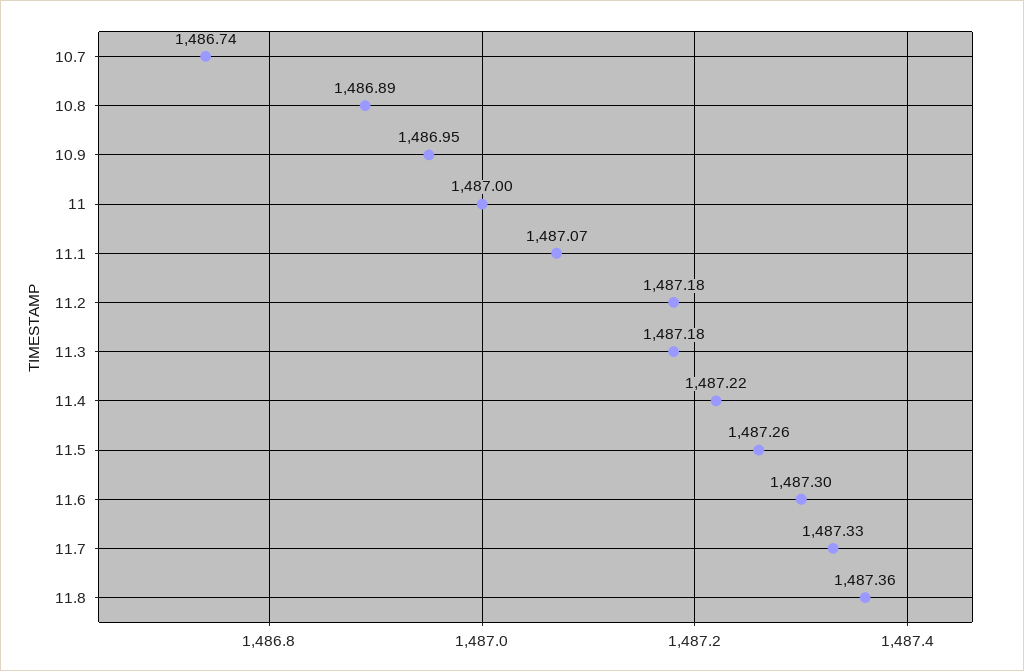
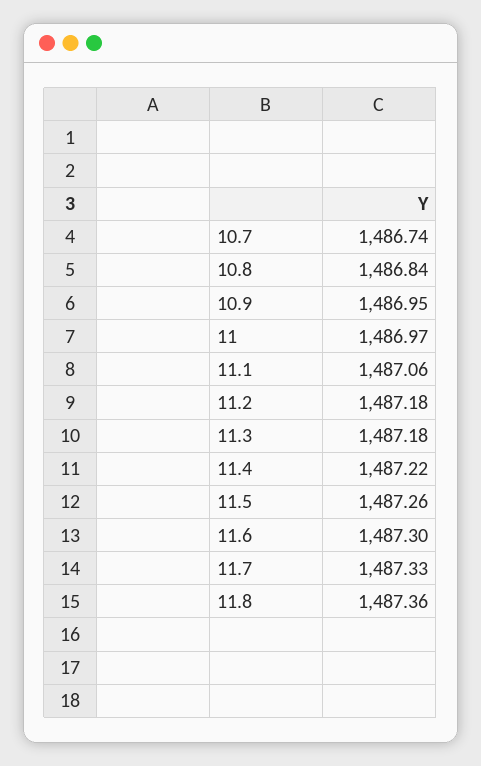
10.8: 1486.89 -> 1486.84
11: 1487 -> 1486.97
11.1: 1487.07 -> 1487.06

